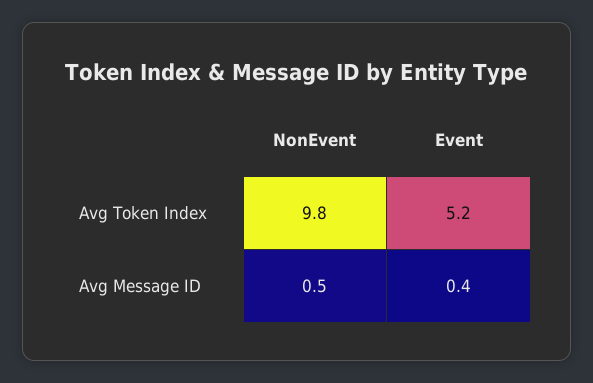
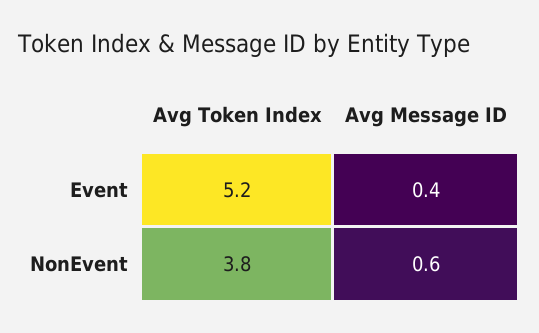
NonEvent, Avg Token Index: 9.8 -> 3.8
NonEvent, Avg Message ID: 0.5 -> 0.6

